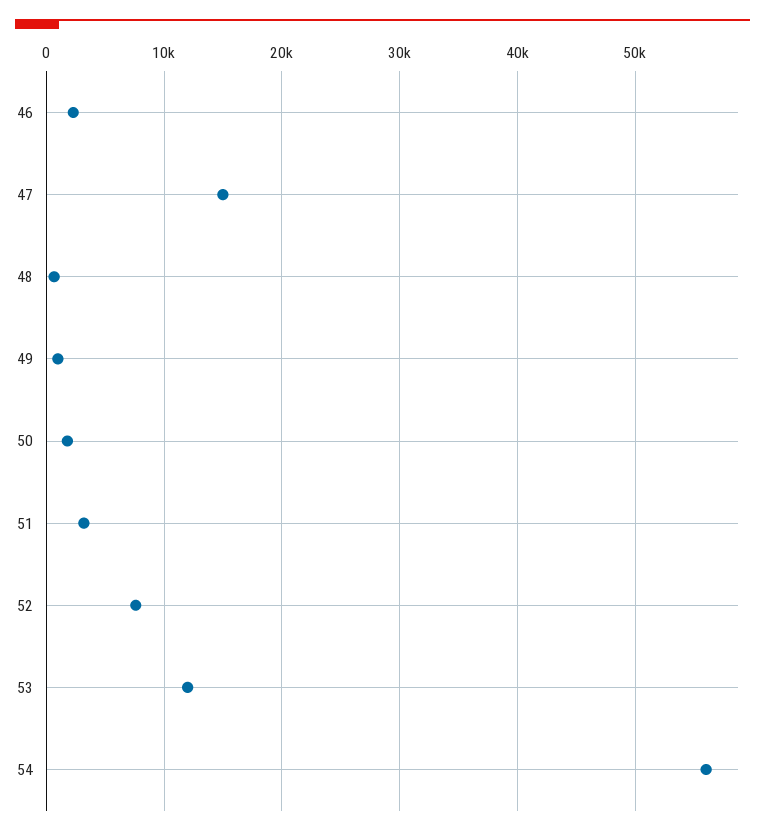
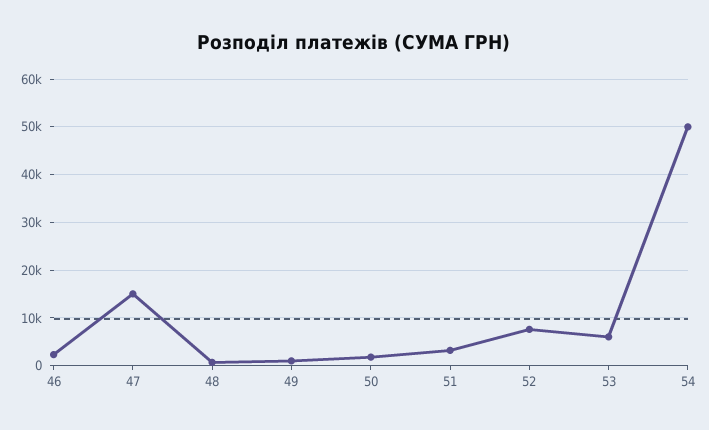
53: 12000 -> 6000
54: 56000 -> 50000

